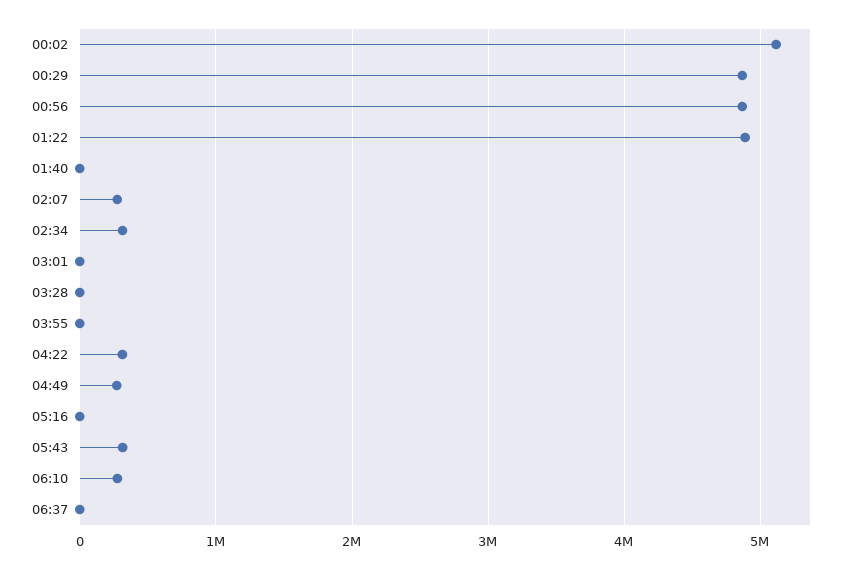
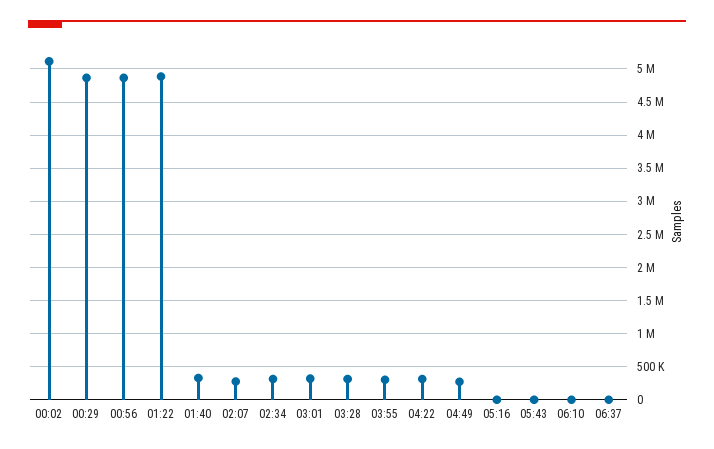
01:40: 0 -> 300000
03:01: 0 -> 300000
03:28: 0 -> 300000
03:55: 0 -> 300000
05:43: 300000 -> 0
06:10: 300000 -> 0

